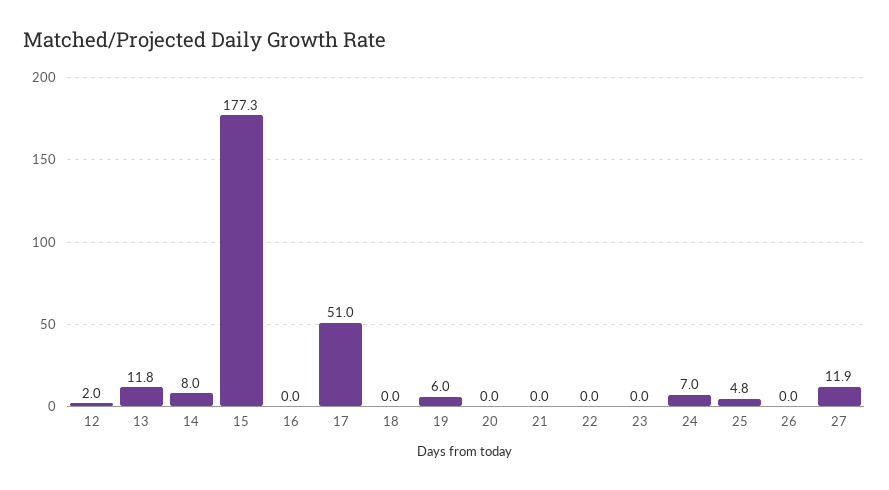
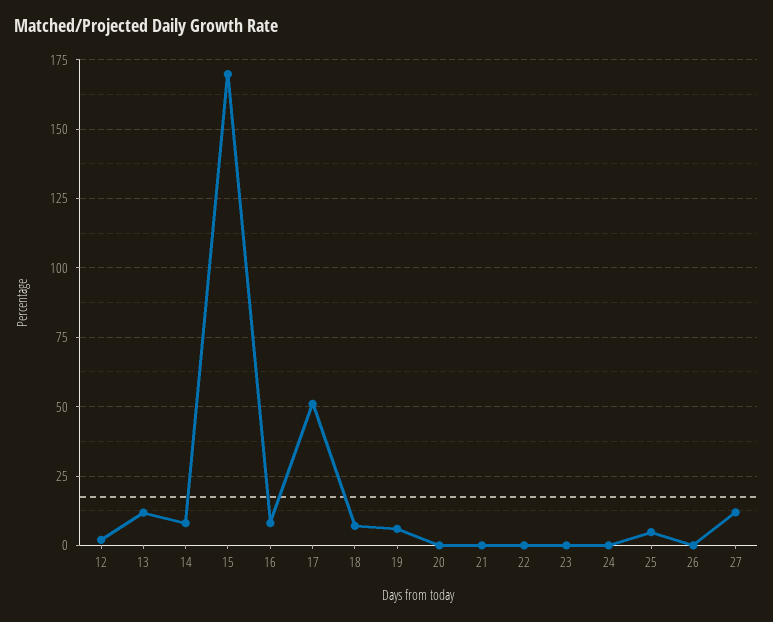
15: 177.3 -> 170
16: 0 -> 7.5
18: 0 -> 7.5
24: 7 -> 0

